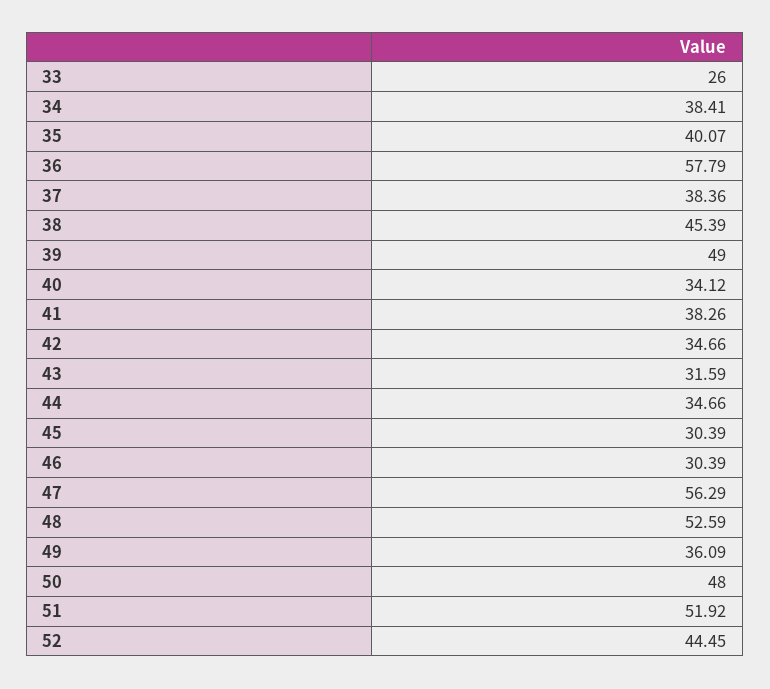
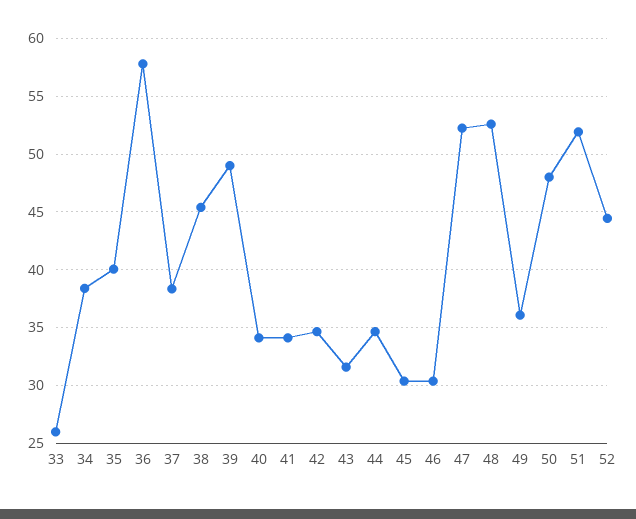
41: 38.26 -> 34
47: 56.29 -> 52

